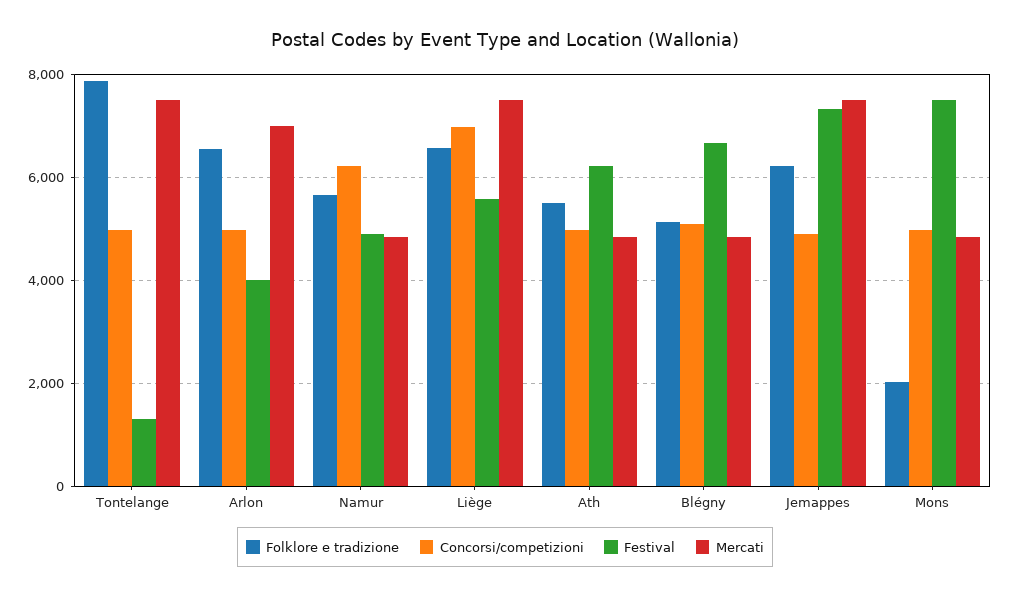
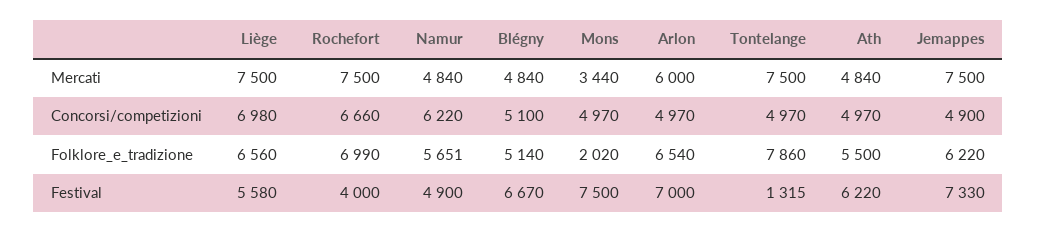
Festival, Arlon: 4000 -> 7000
Mercati, Arlon: 7000 -> 6000
Mercati, Mons: 4800 -> 3440
Mercati, Rochefort: none -> 7500
Concorsi/competizioni, Rochefort: none -> 6660
Folklore e tradizione, Rochefort: none -> 6990
Festival, Rochefort: none -> 4000

